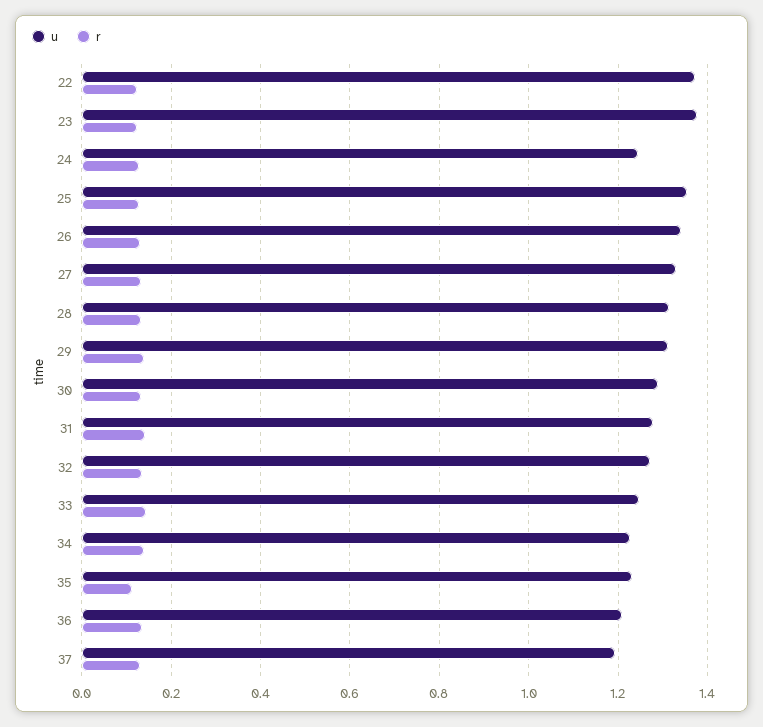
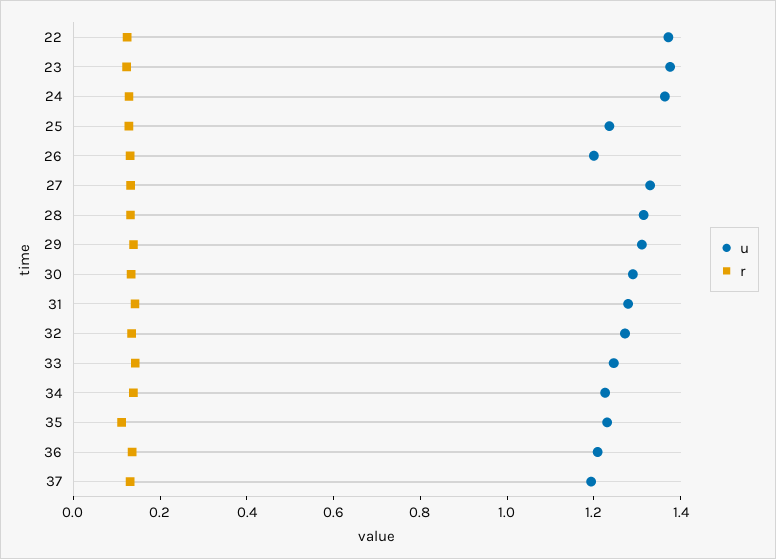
u, 24: 1.24 -> 1.35
u, 25: 1.36 -> 1.25
u, 26: 1.34 -> 1.2

